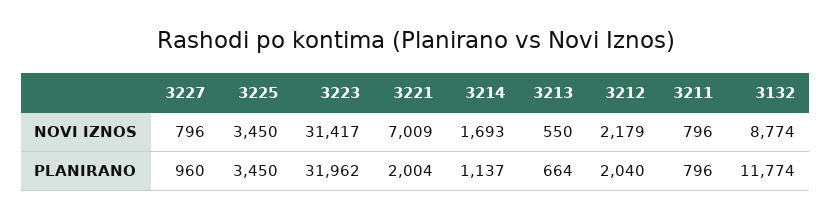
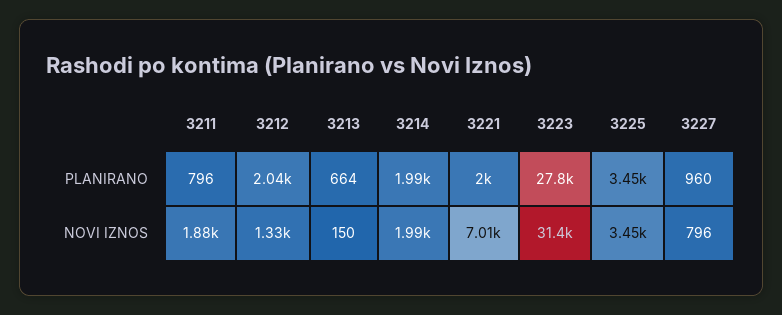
3214, NOVI IZNOS: 1693 -> 1990
3213, NOVI IZNOS: 550 -> 150
3212, NOVI IZNOS: 2179 -> 1330
3211, NOVI IZNOS: 796 -> 1880
3132, NOVI IZNOS: 8774 -> none
3223, PLANIRANO: 31962 -> 27800
3214, PLANIRANO: 1137 -> 1990
3132, PLANIRANO: 11774 -> none

